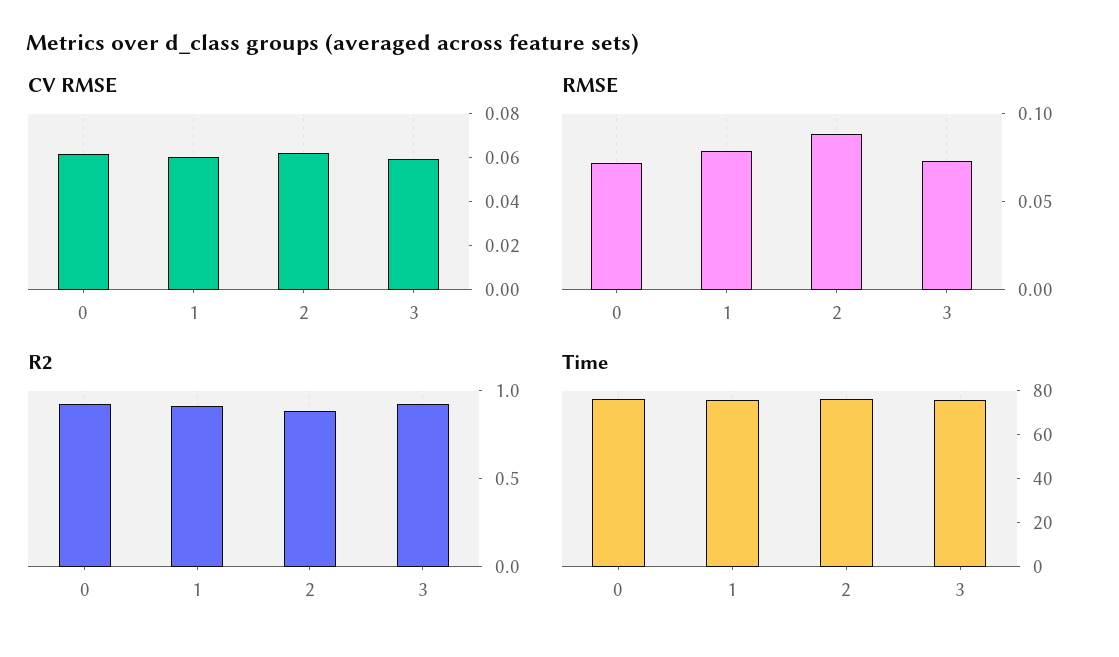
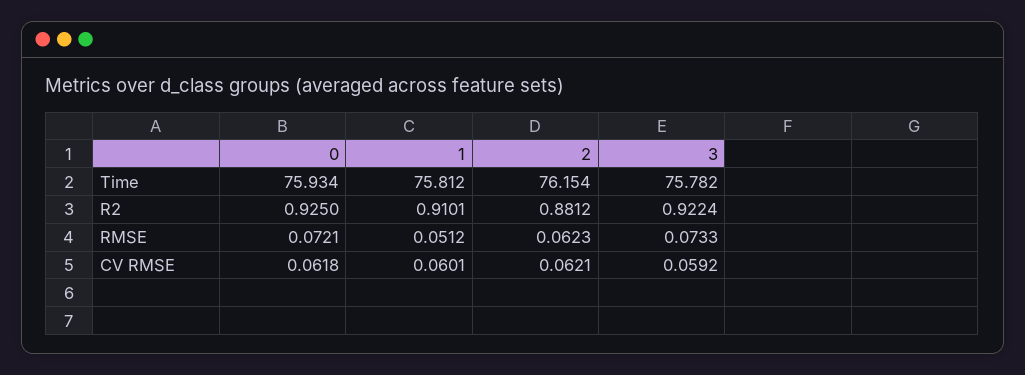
RMSE, 1: 0.08 -> 0.0512
RMSE, 2: 0.09 -> 0.0623

